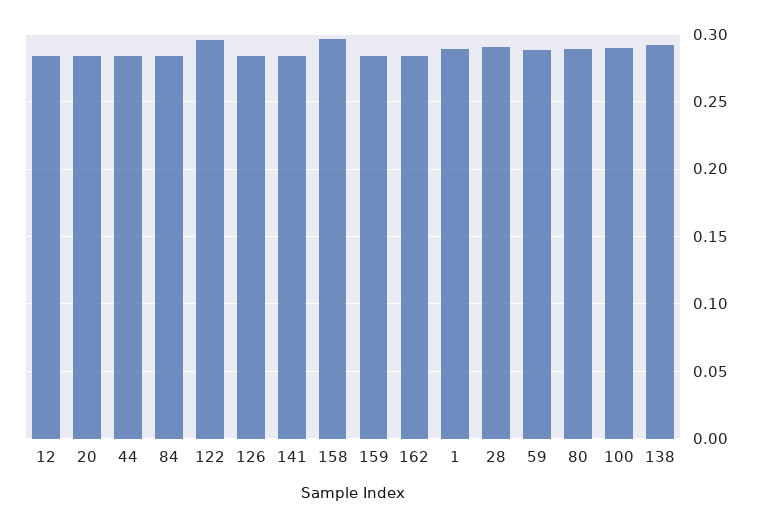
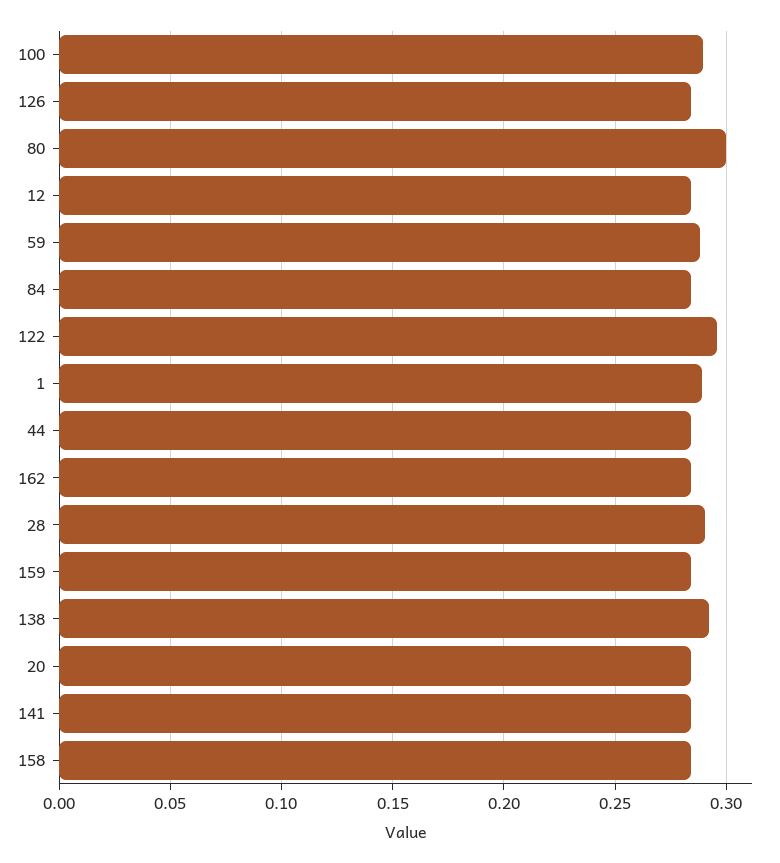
158: 0.295 -> 0.285
80: 0.29 -> 0.3

